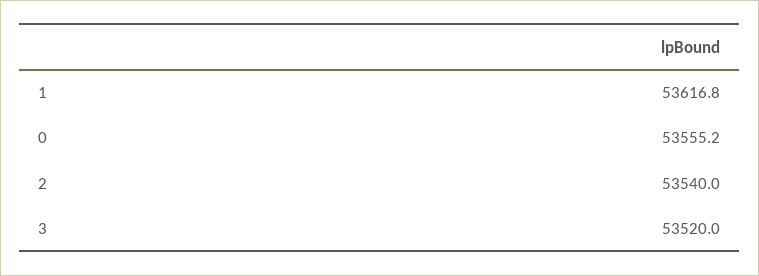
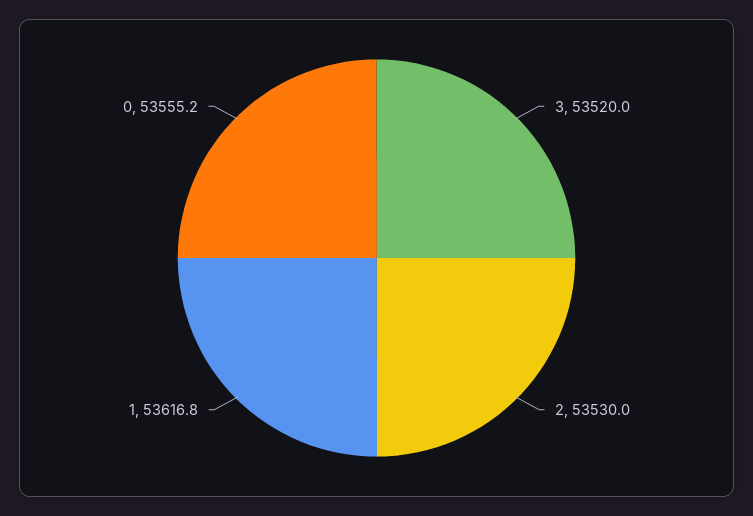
2: 53540 -> 53530

